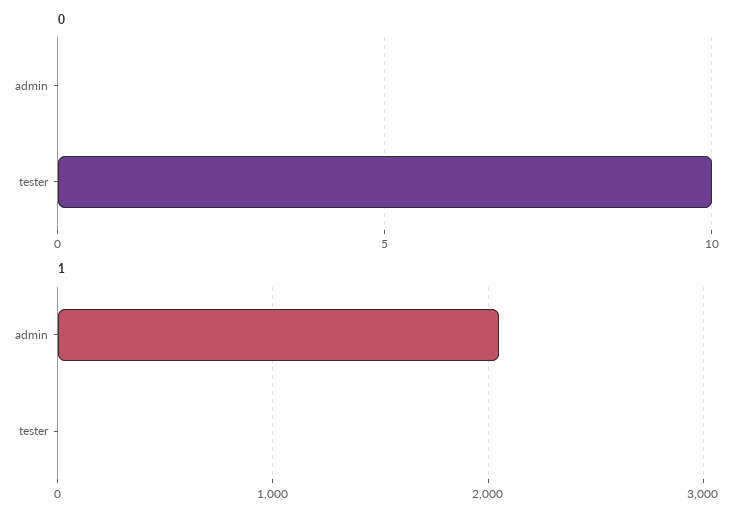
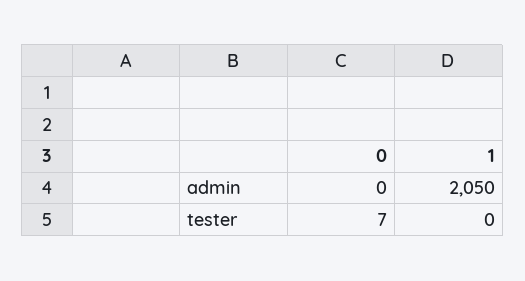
0, tester: 10 -> 7

